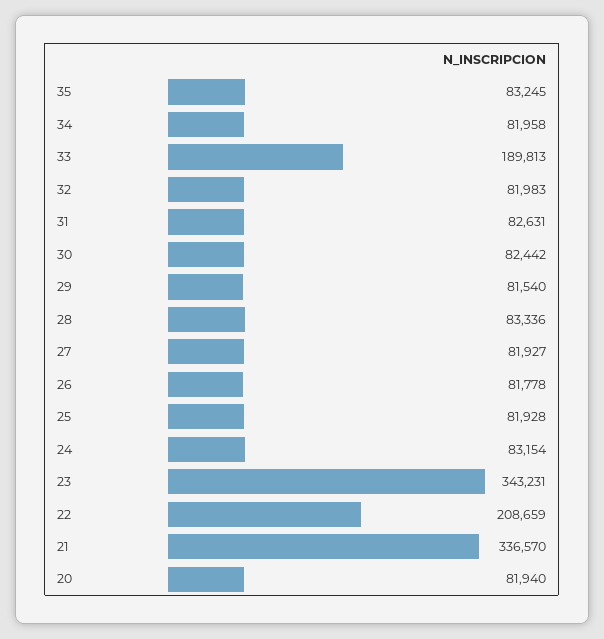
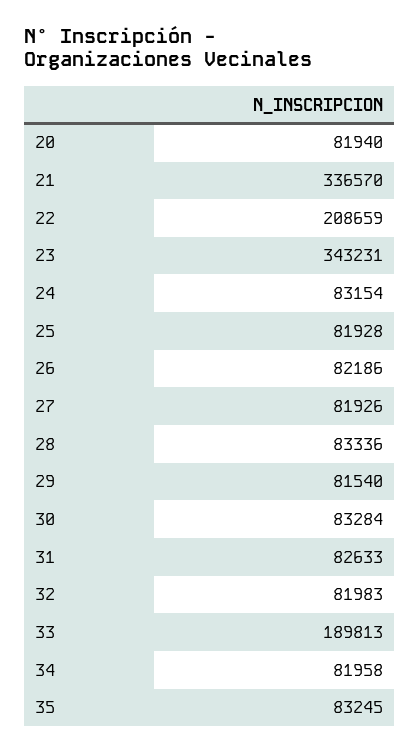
31: 82631 -> 82633
30: 82442 -> 83284
27: 81927 -> 81926
26: 81778 -> 82186

